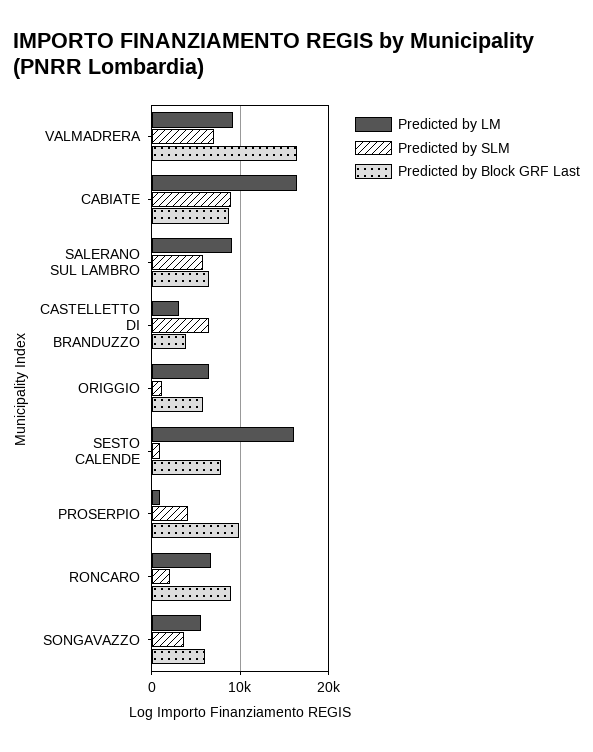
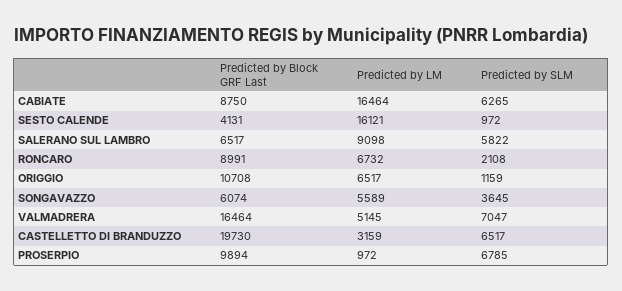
Predicted by LM, VALMADRERA: 9000 -> 5145
Predicted by SLM, CABIATE: 9000 -> 6265
Predicted by Block GRF Last, CASTELLETTO DI BRANDUZZO: 4000 -> 19730
Predicted by Block GRF Last, ORIGGIO: 6000 -> 10708
Predicted by Block GRF Last, SESTO CALENDE: 8000 -> 4131
Predicted by SLM, PROSERPIO: 4000 -> 6785

